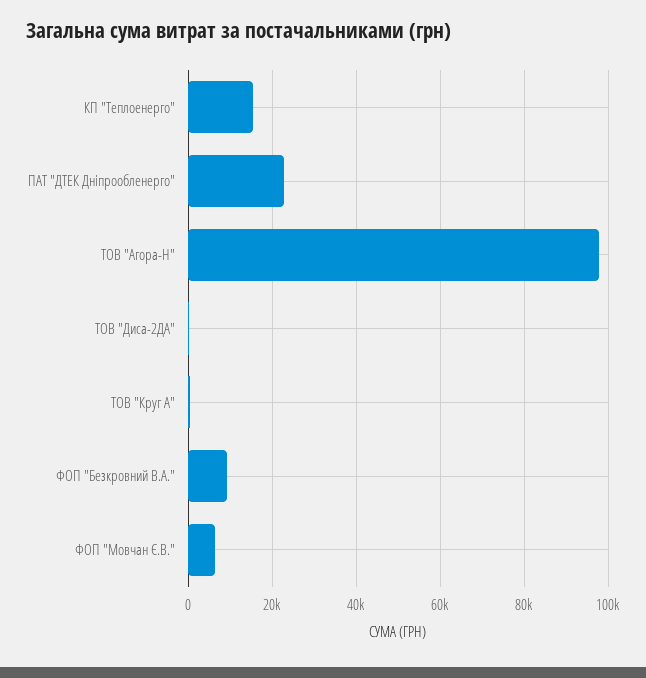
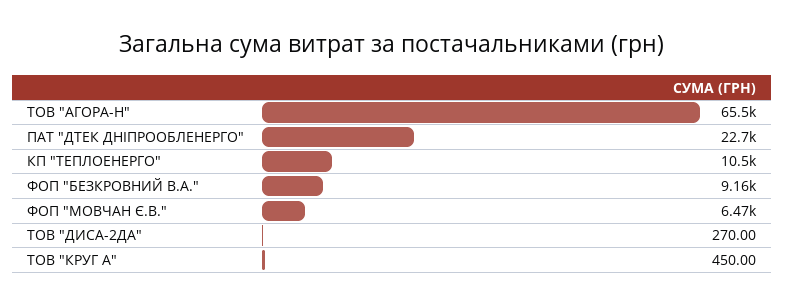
КП "Теплоенерго": 16000 -> 10500
ТОВ "Агора-Н": 98000 -> 65500

